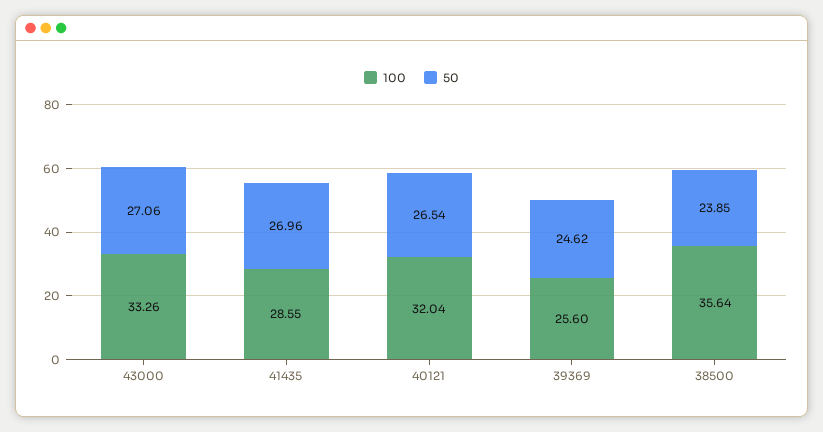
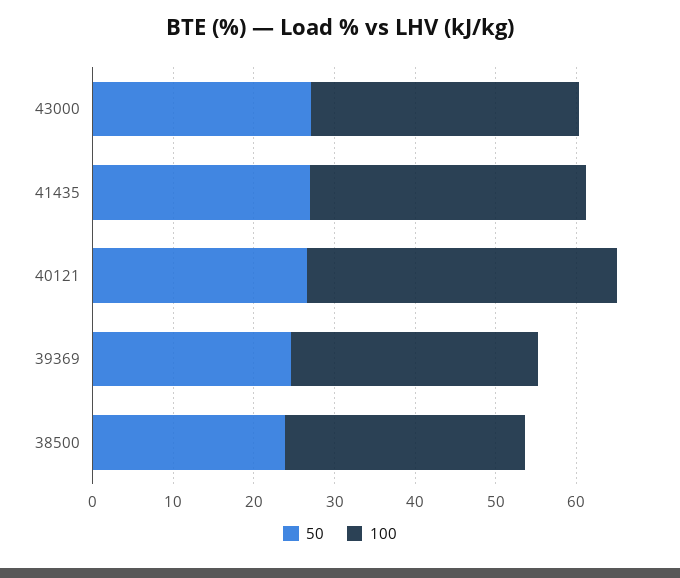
100, 41435: 28.55 -> 34
100, 40121: 32.04 -> 38
100, 39369: 25.6 -> 30
100, 38500: 35.64 -> 30

